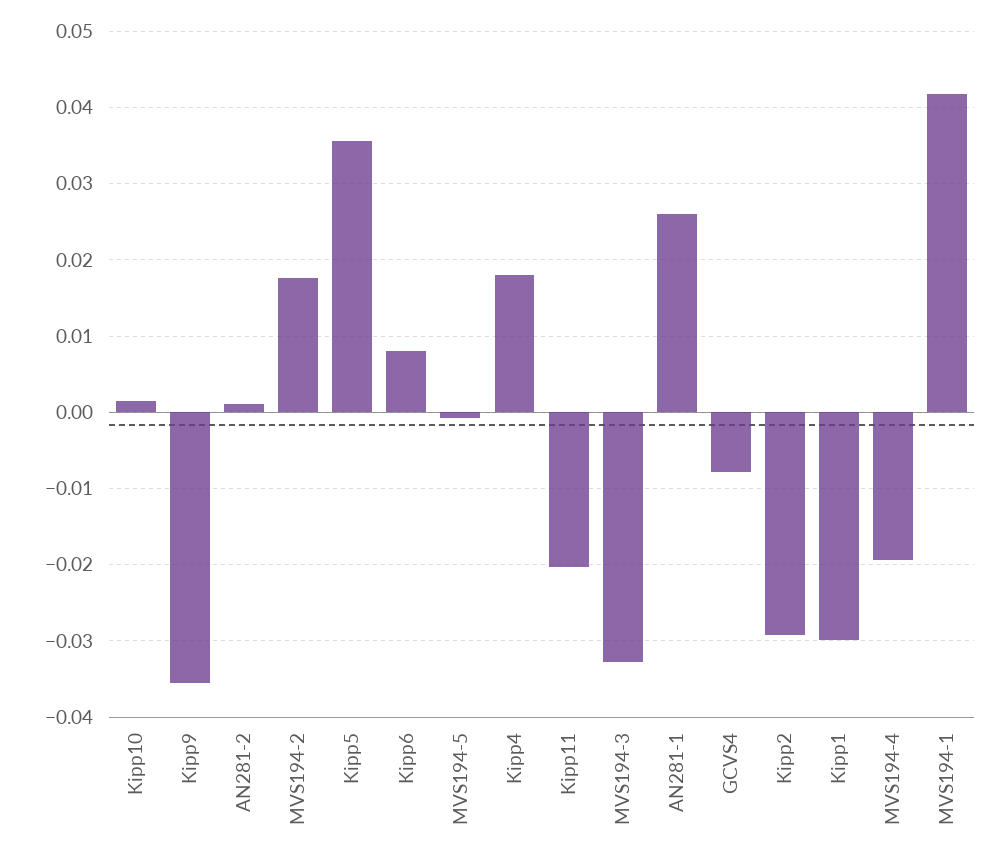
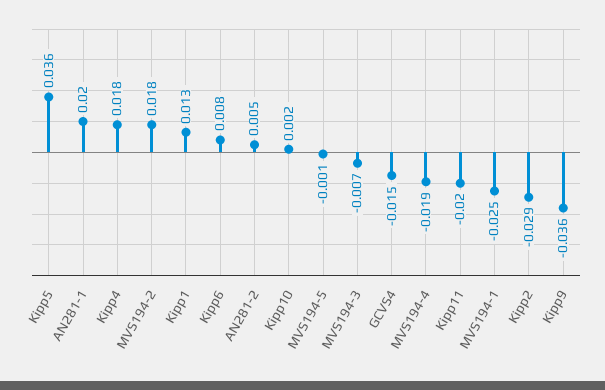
AN281-2: 0.001 -> 0.005
MVS194-3: -0.033 -> -0.007
AN281-1: 0.026 -> 0.02
GCVS4: -0.008 -> -0.015
Kipp1: -0.03 -> 0.013
MVS194-1: 0.042 -> -0.025

